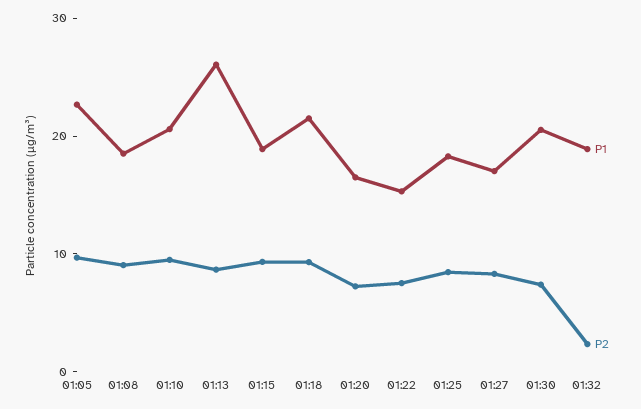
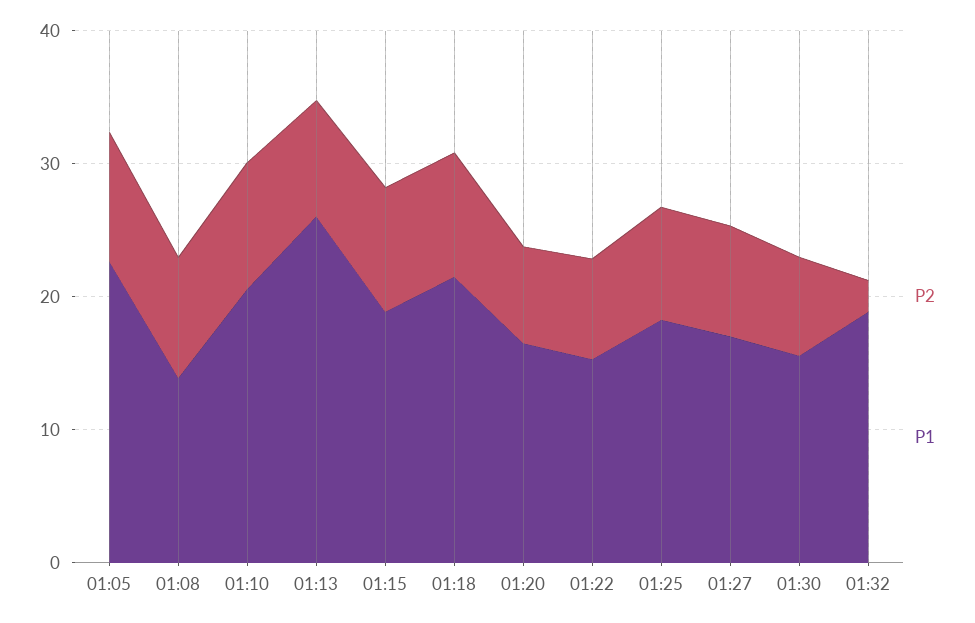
P1, 01:08: 18 -> 14
P1, 01:30: 20 -> 16

